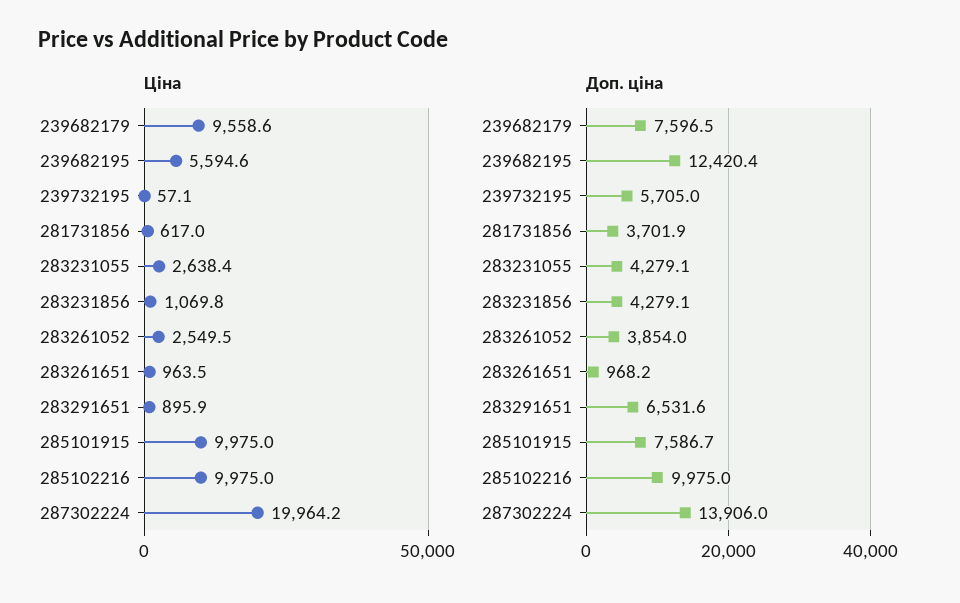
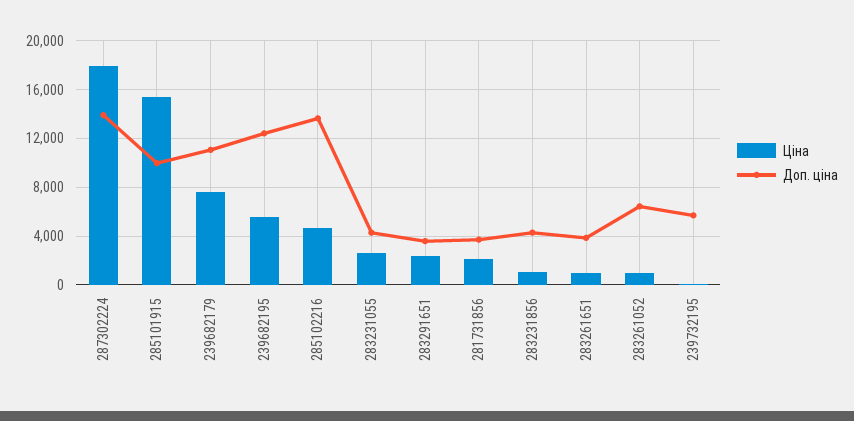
Ціна, 239682179: 9558.6 -> 7500
Ціна, 281731856: 617 -> 2000
Ціна, 283261052: 2549.5 -> 1000
Ціна, 283291651: 895.9 -> 2500
Ціна, 285101915: 9975 -> 15500
Ціна, 285102216: 9975 -> 4500
Ціна, 287302224: 19964.2 -> 18000
Доп. ціна, 239682179: 7596.5 -> 11000
Доп. ціна, 283261052: 3854 -> 6500
Доп. ціна, 283261651: 968.2 -> 4000
Доп. ціна, 283291651: 6531.6 -> 3500
Доп. ціна, 285101915: 7586.7 -> 10000
Доп. ціна, 285102216: 9975 -> 13500

